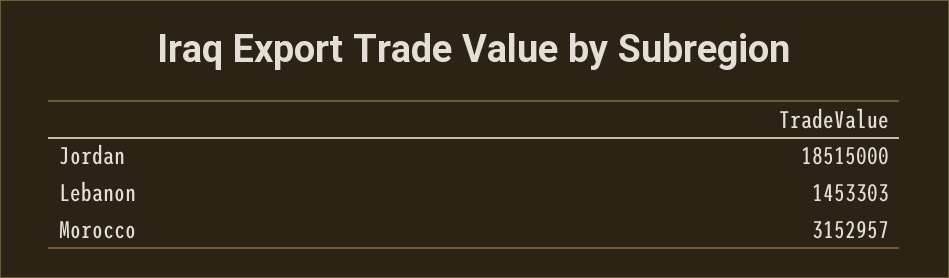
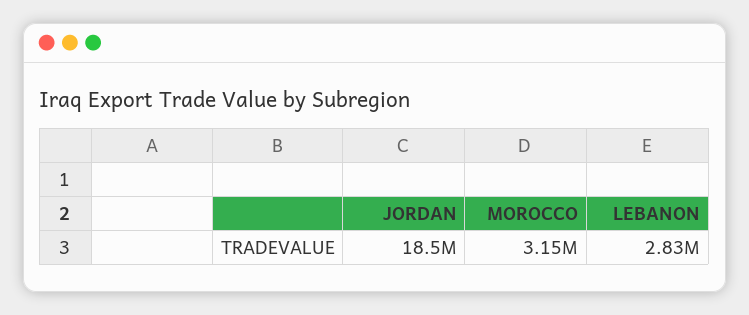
Lebanon: 1453303 -> 2830000

